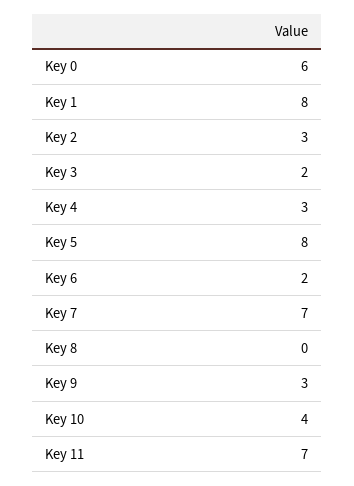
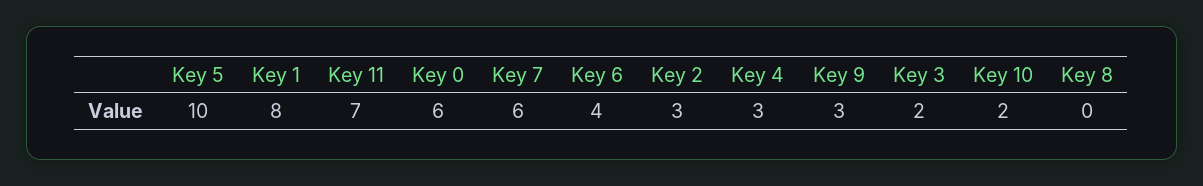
Key 5: 8 -> 10
Key 6: 2 -> 4
Key 7: 7 -> 6
Key 10: 4 -> 2

